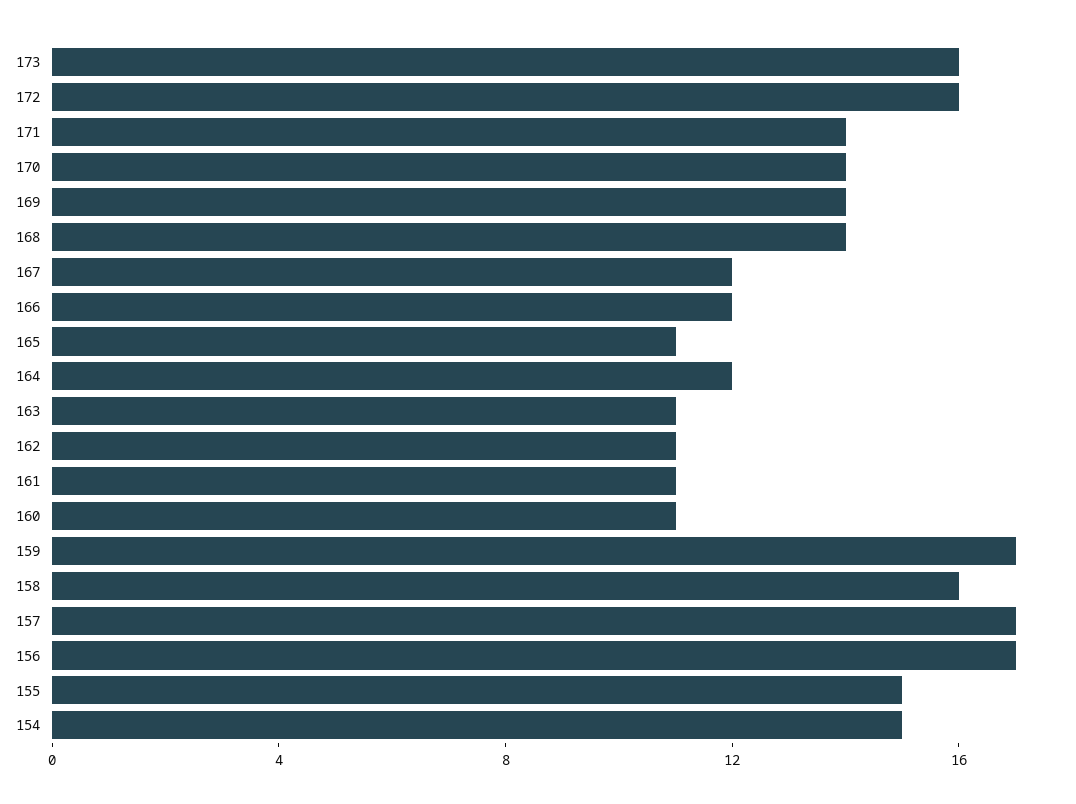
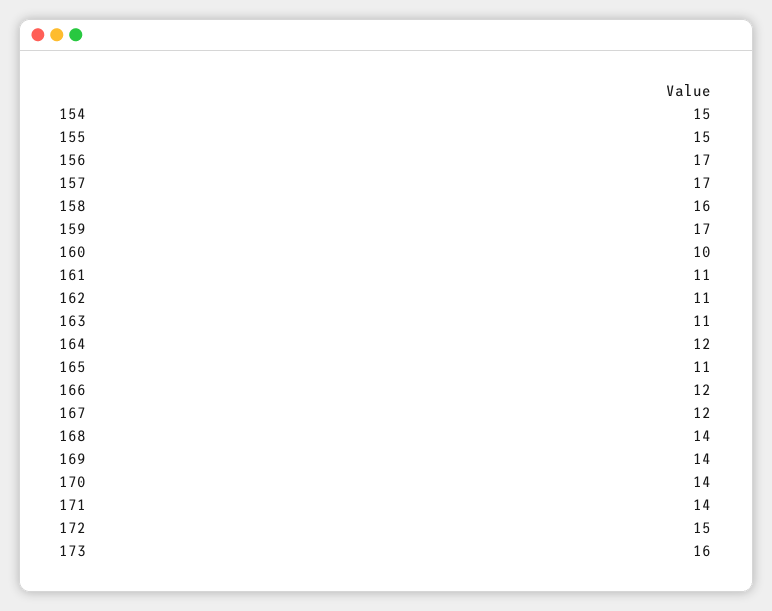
172: 16 -> 15
160: 11 -> 10

